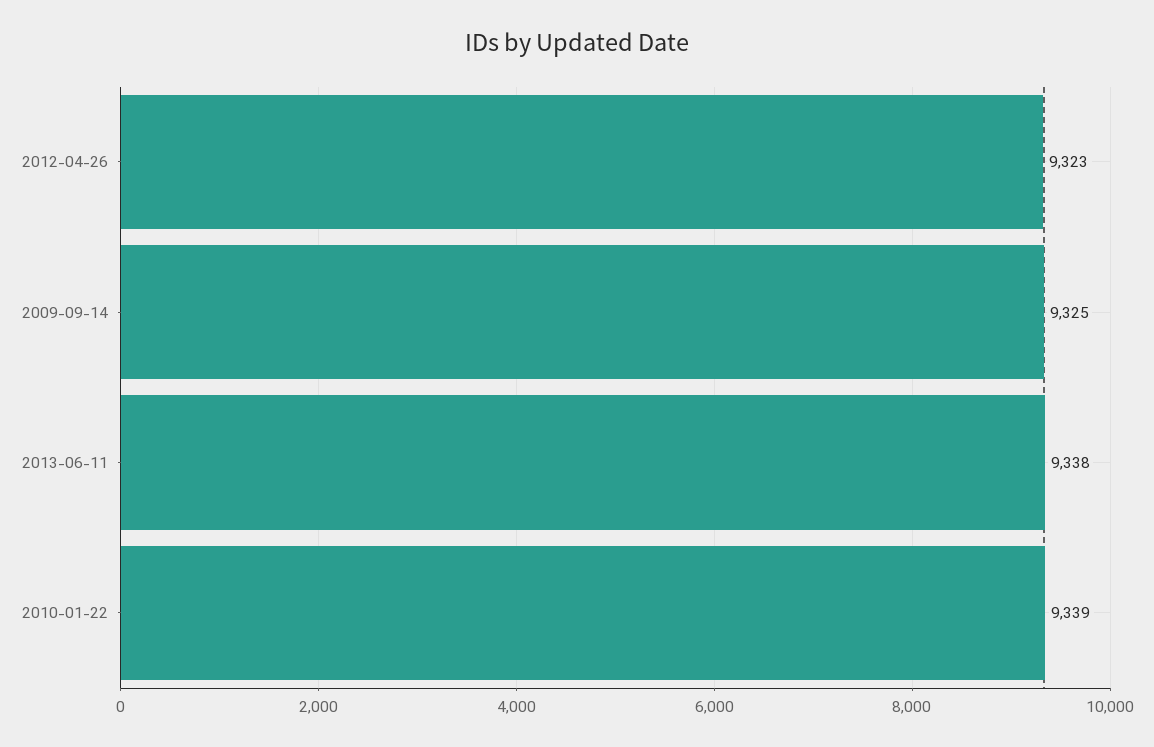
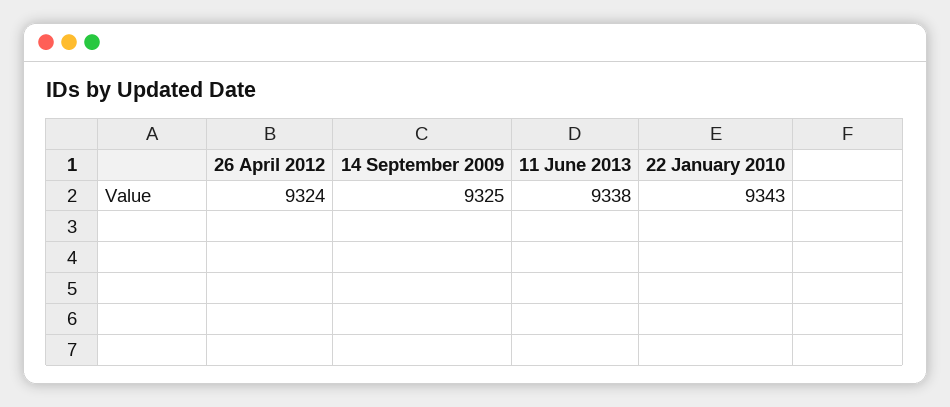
2012-04-26: 9323 -> 9324
2010-01-22: 9339 -> 9343

